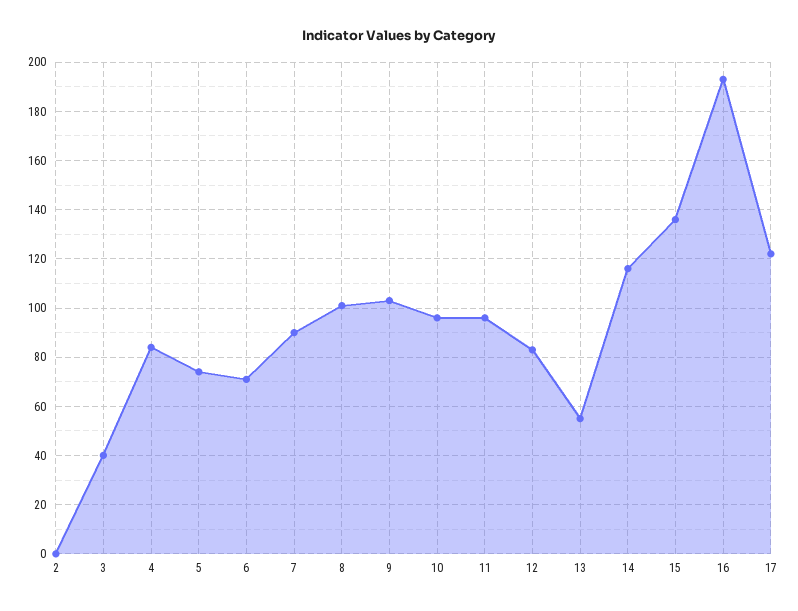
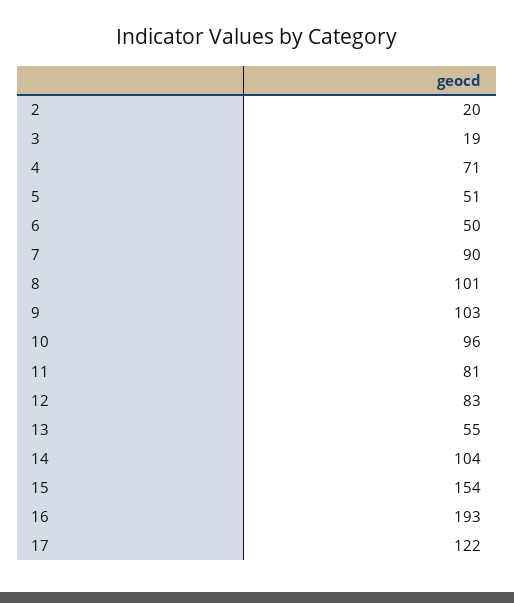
2: 0 -> 20
3: 40 -> 19
4: 85 -> 71
5: 75 -> 51
6: 70 -> 50
11: 95 -> 81
14: 115 -> 104
15: 135 -> 154

